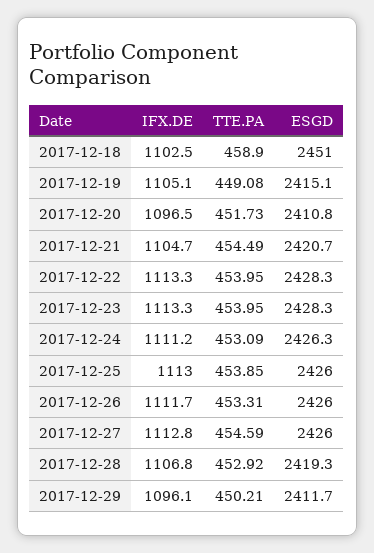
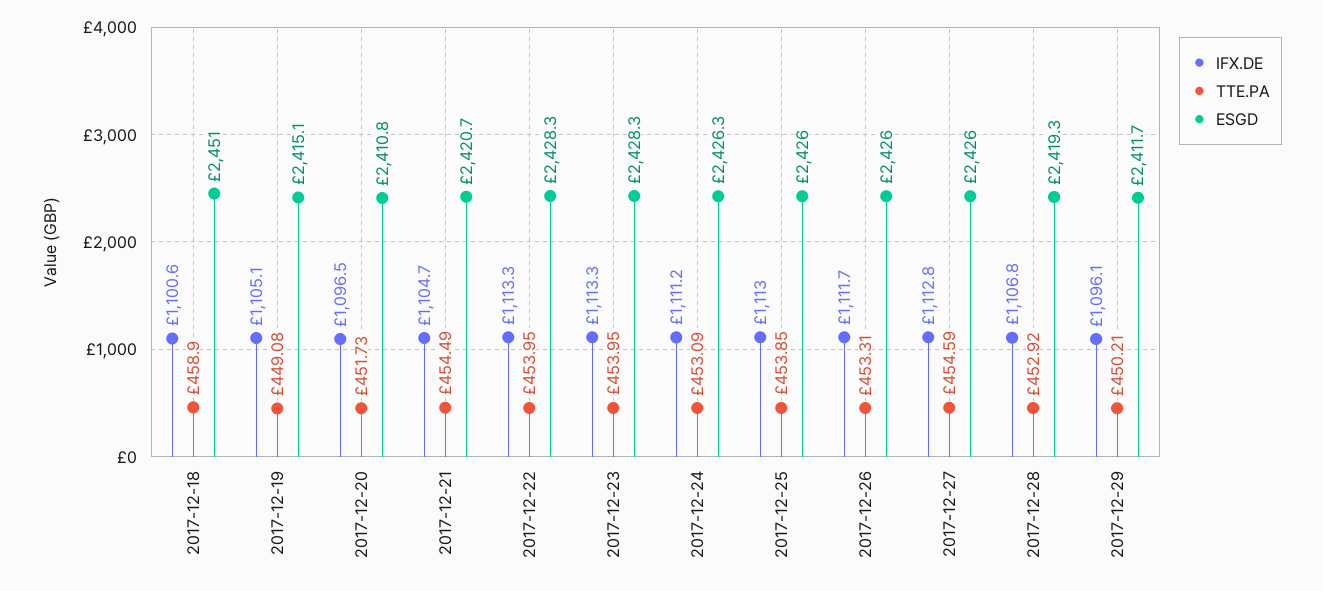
IFX.DE, 2017-12-18: 1102.5 -> 1100.6

